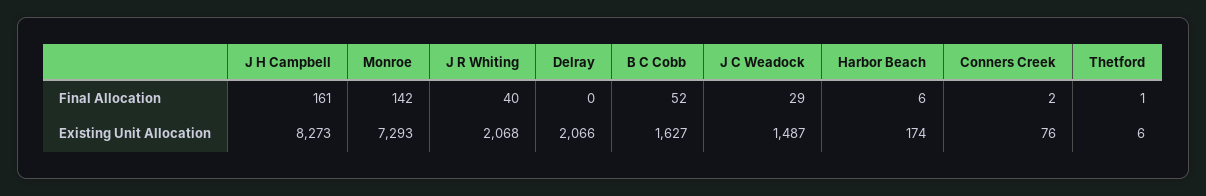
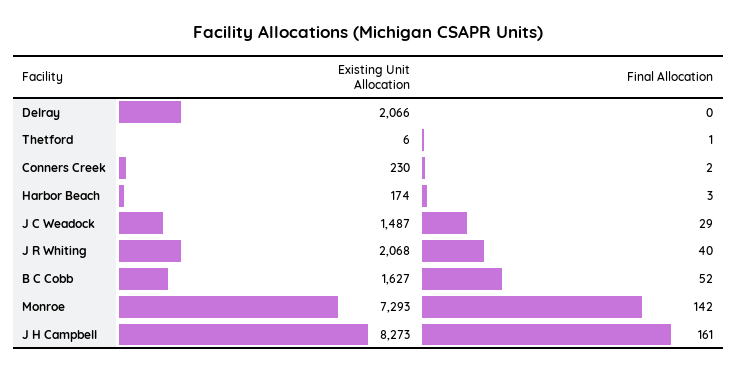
Harbor Beach, Final Allocation: 6 -> 3
Conners Creek, Existing Unit Allocation: 76 -> 230

